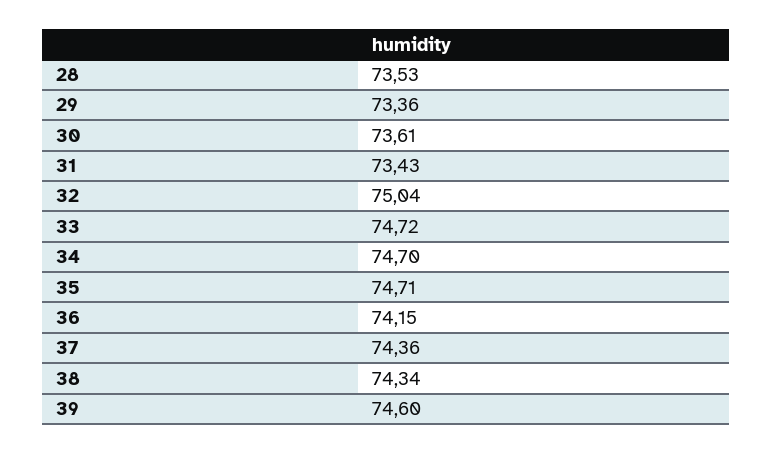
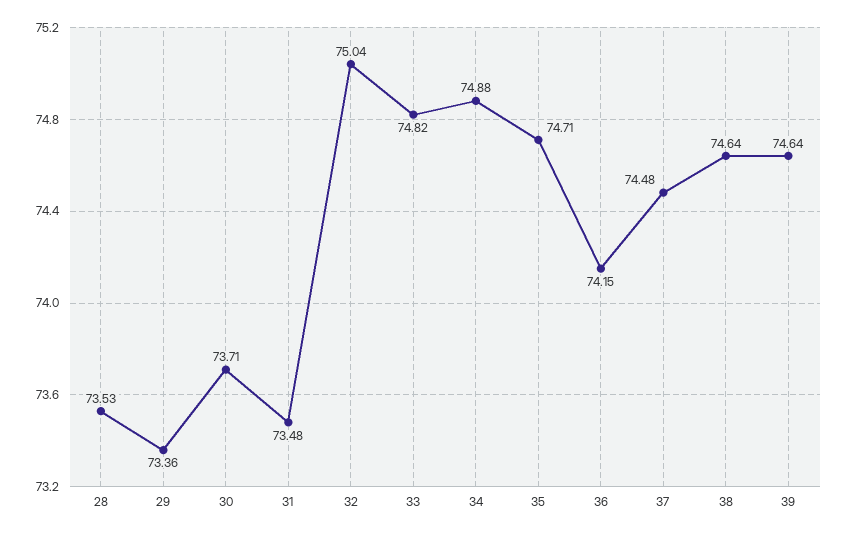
30: 73.61 -> 73.71
31: 73.43 -> 73.48
33: 74.72 -> 74.82
34: 74.7 -> 74.88
37: 74.36 -> 74.48
38: 74.34 -> 74.64
39: 74.6 -> 74.64

